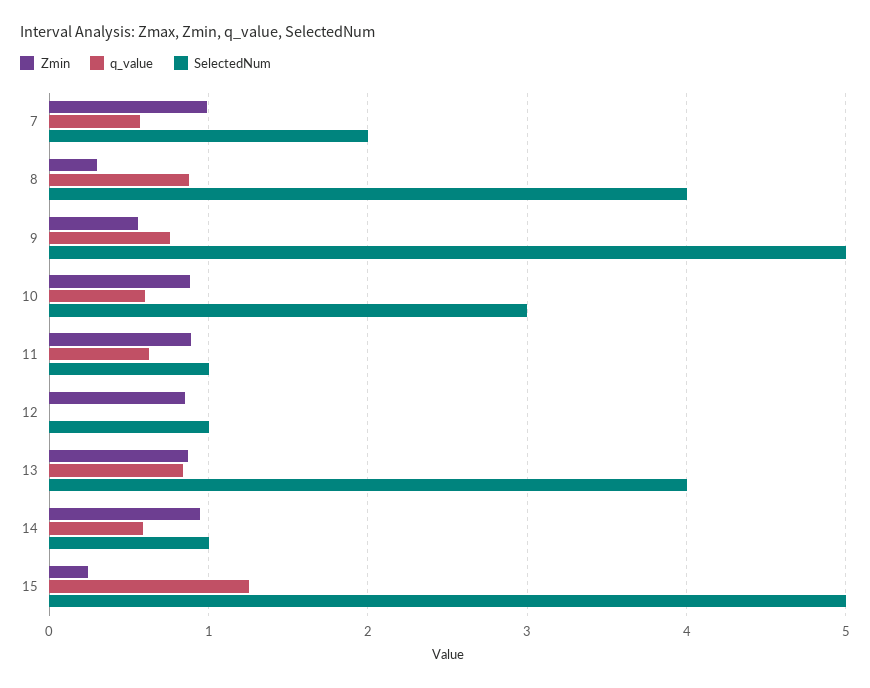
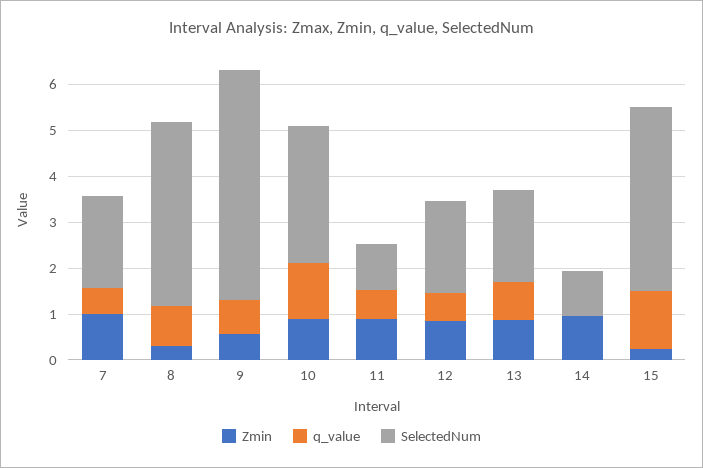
q_value, 10: 0.6 -> 1.2
q_value, 12: 0 -> 0.6
SelectedNum, 12: 1 -> 2
SelectedNum, 13: 4 -> 2
q_value, 14: 0.6 -> 0
SelectedNum, 15: 5 -> 4

